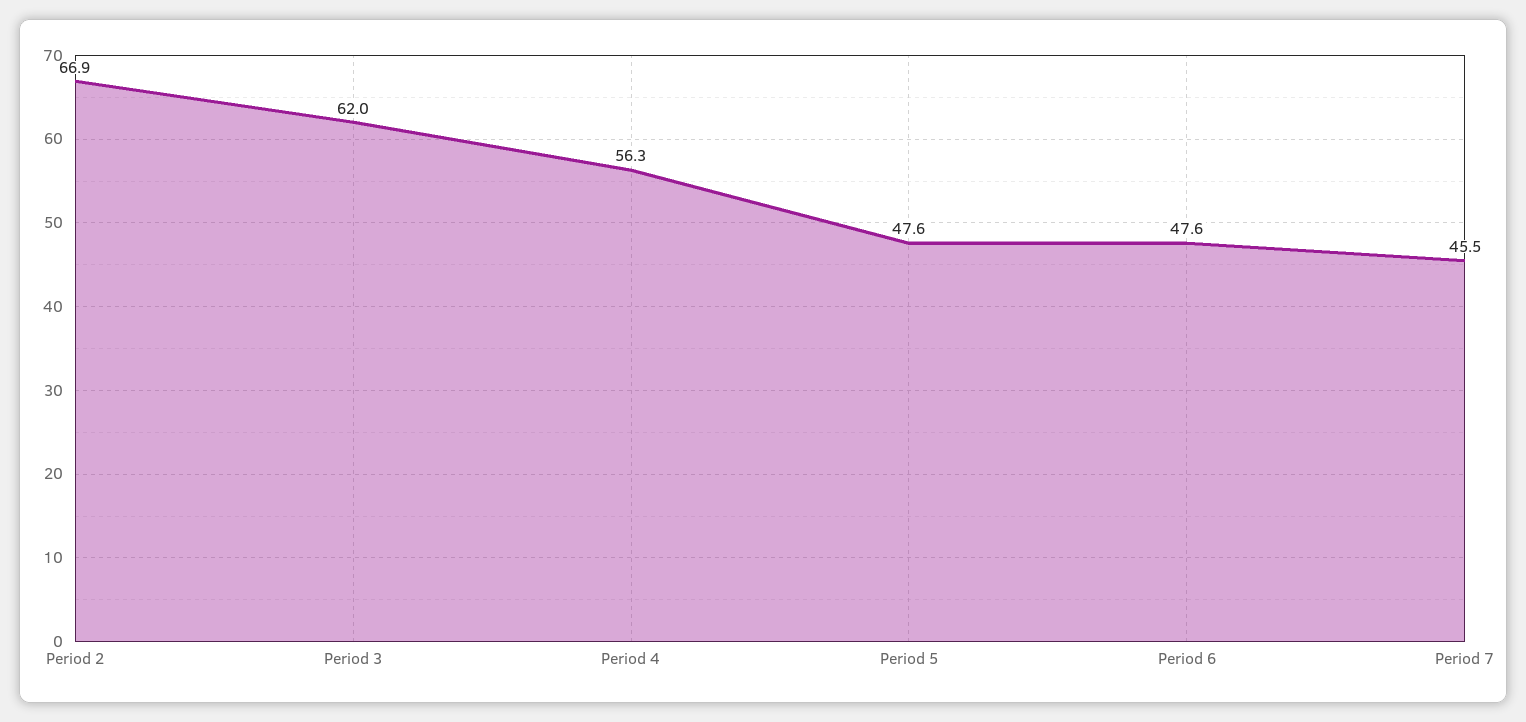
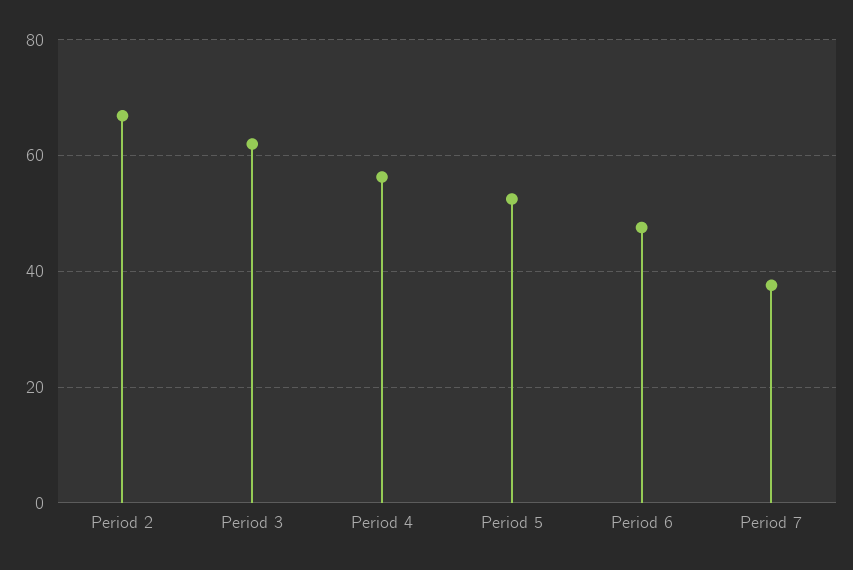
Period 5: 47.6 -> 52
Period 7: 45.5 -> 38

